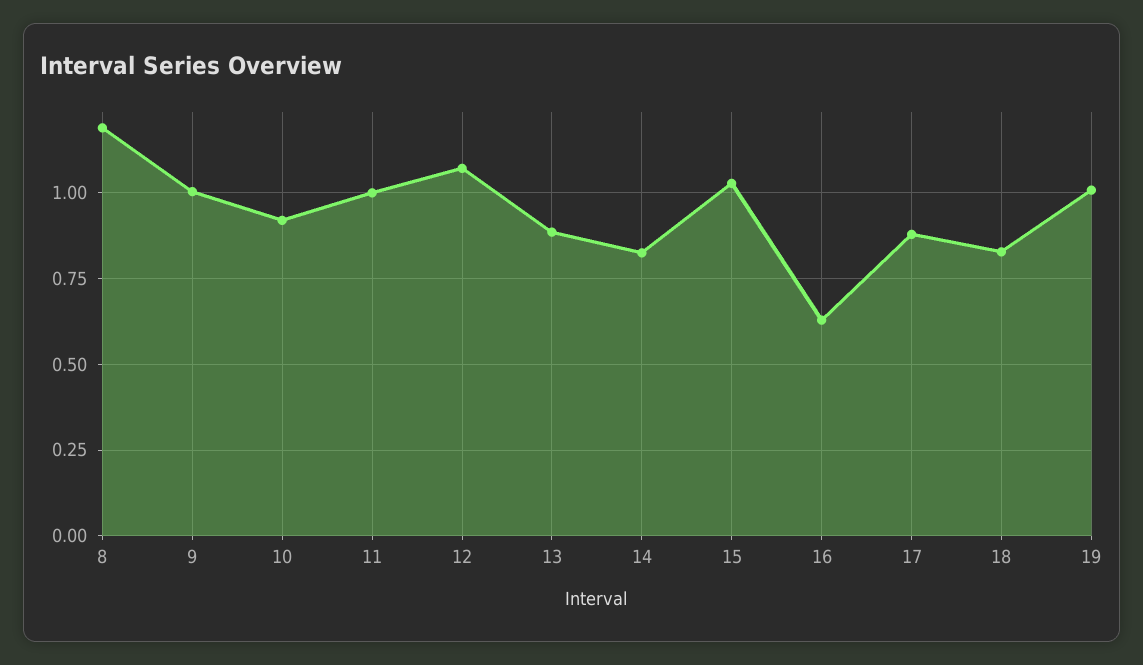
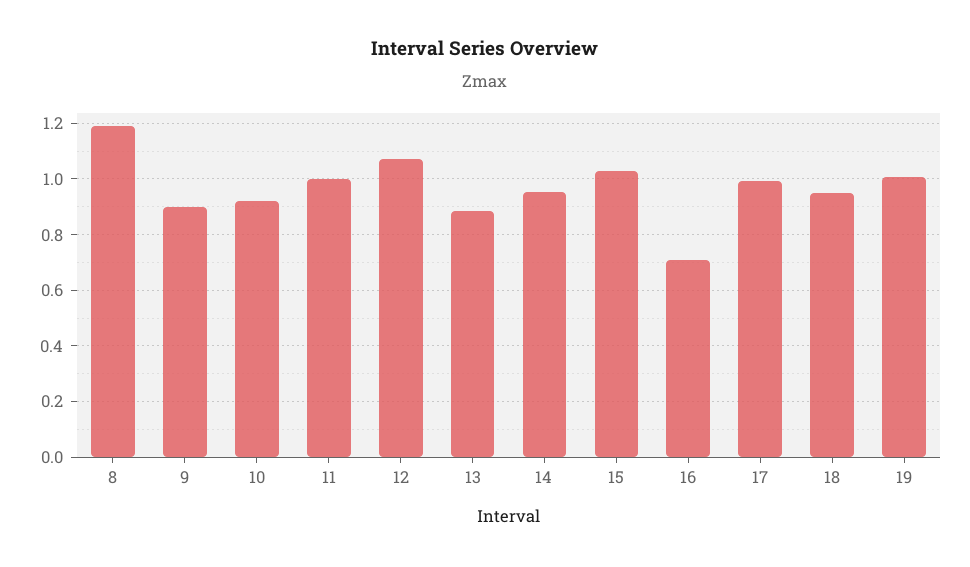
9: 1 -> 0.9
14: 0.825 -> 0.95
16: 0.625 -> 0.7
17: 0.875 -> 1
18: 0.825 -> 0.95

